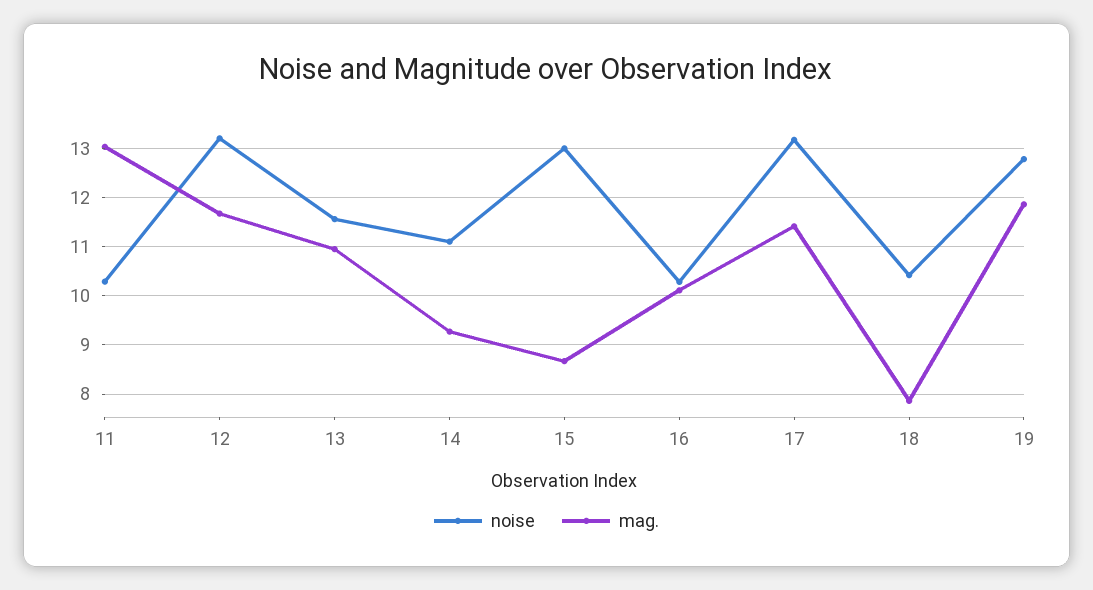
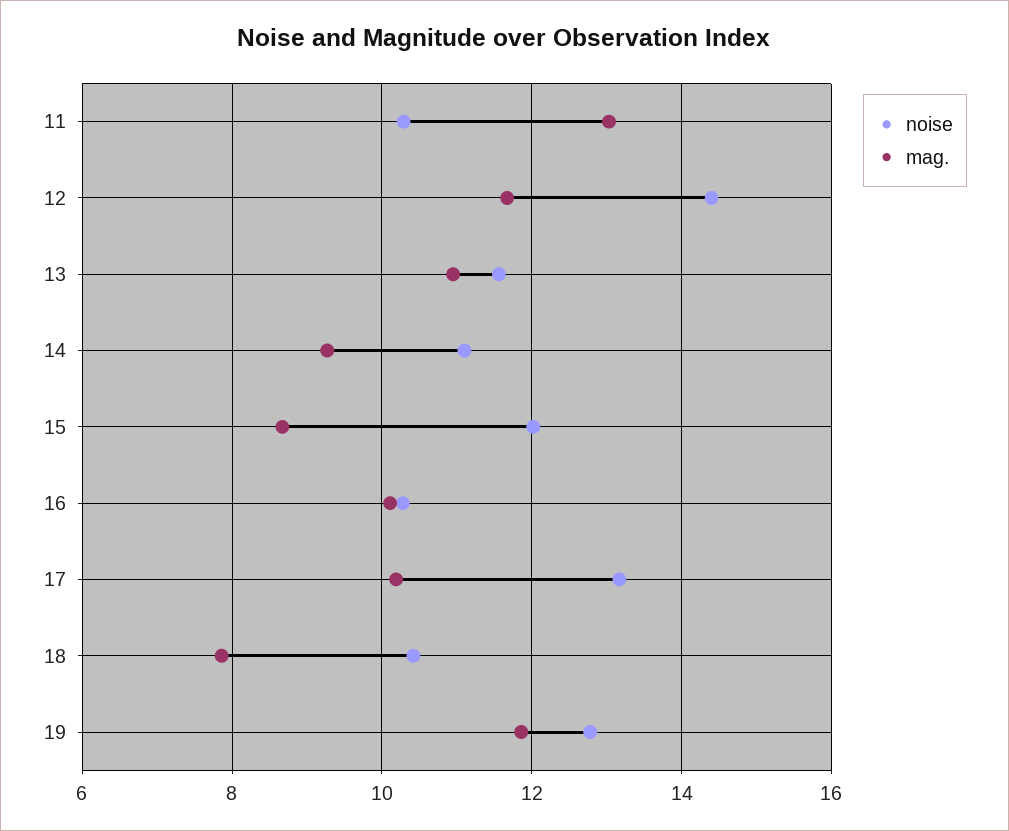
noise, 12: 13.2 -> 14.4
noise, 15: 13 -> 12
mag., 17: 11.4 -> 10.2

